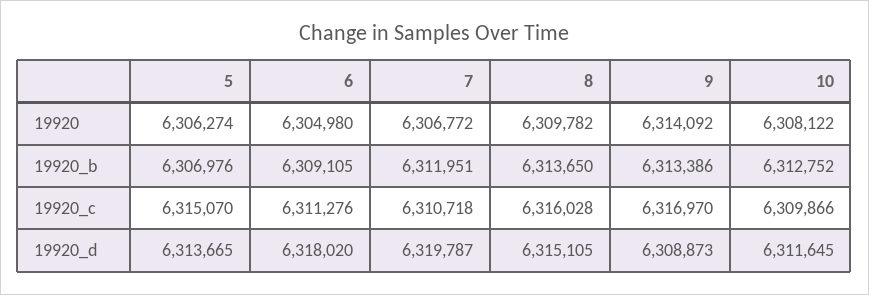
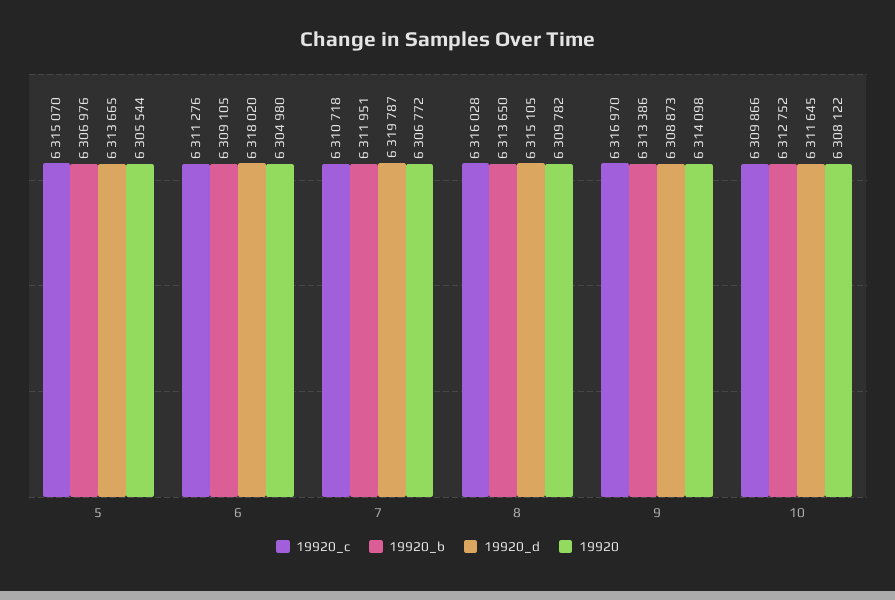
19920, 5: 6306274 -> 6305544
19920, 9: 6314092 -> 6314098

